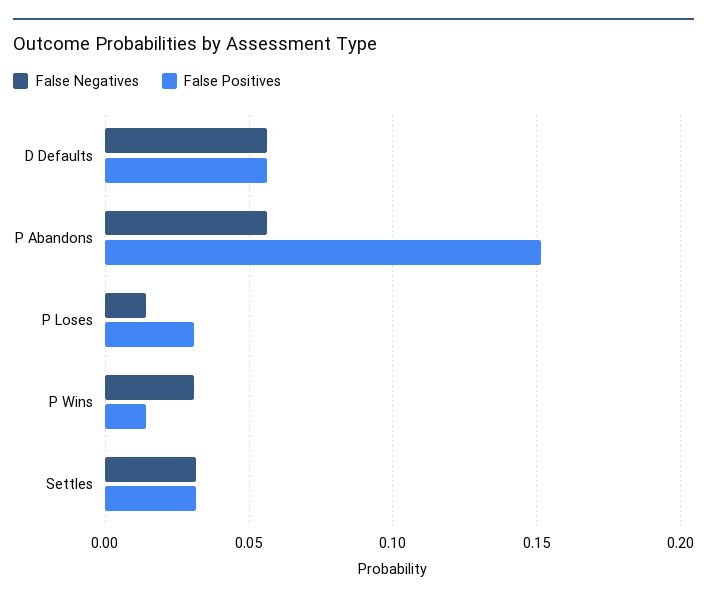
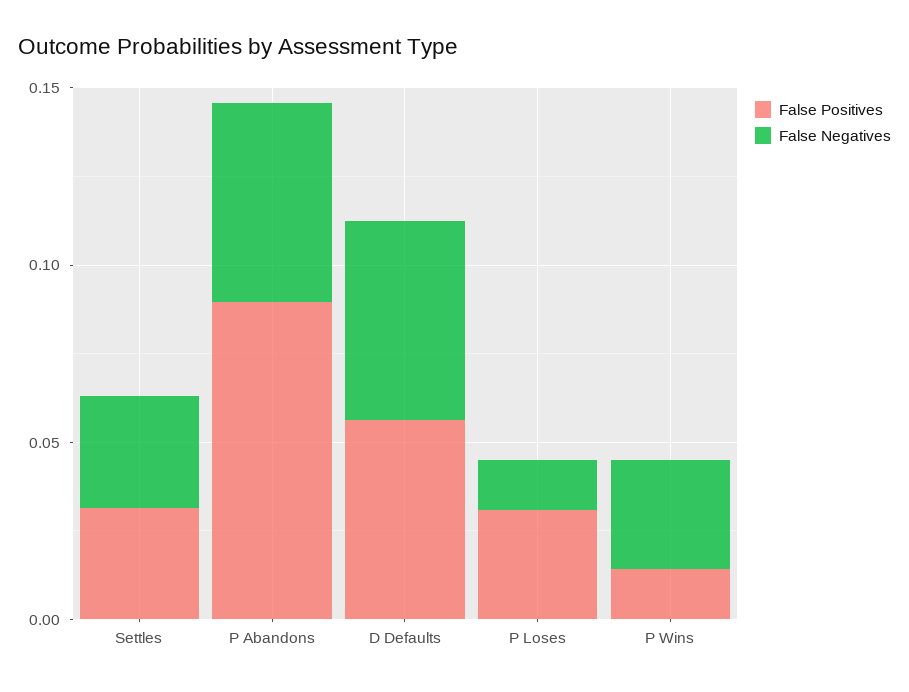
False Positives, P Abandons: 0.15 -> 0.09

